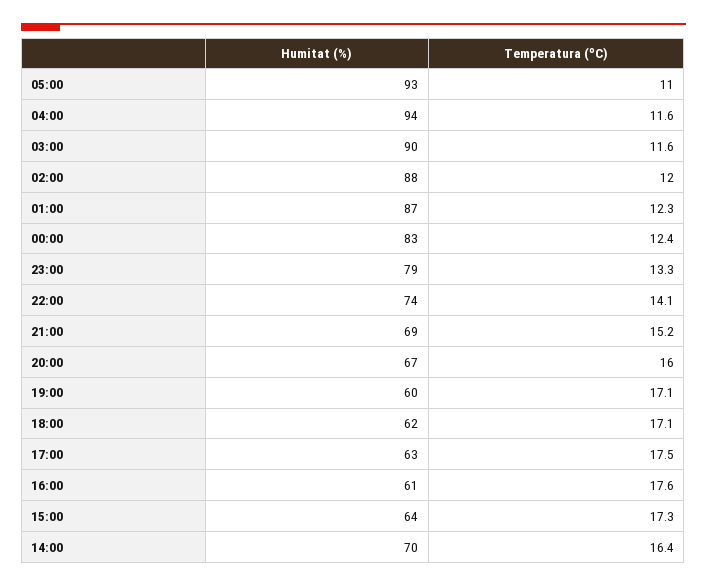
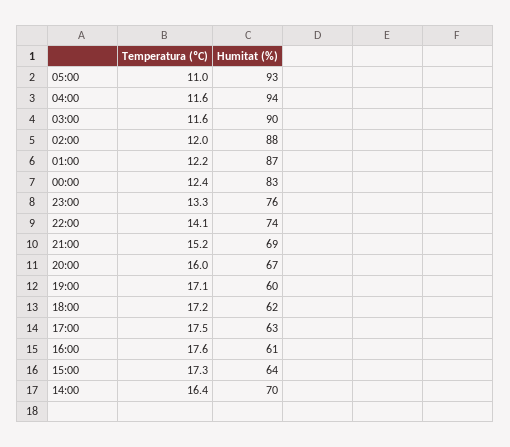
Temperatura (ºC), 01:00: 12.3 -> 12.2
Humitat (%), 23:00: 79 -> 76
Temperatura (ºC), 18:00: 17.1 -> 17.2

